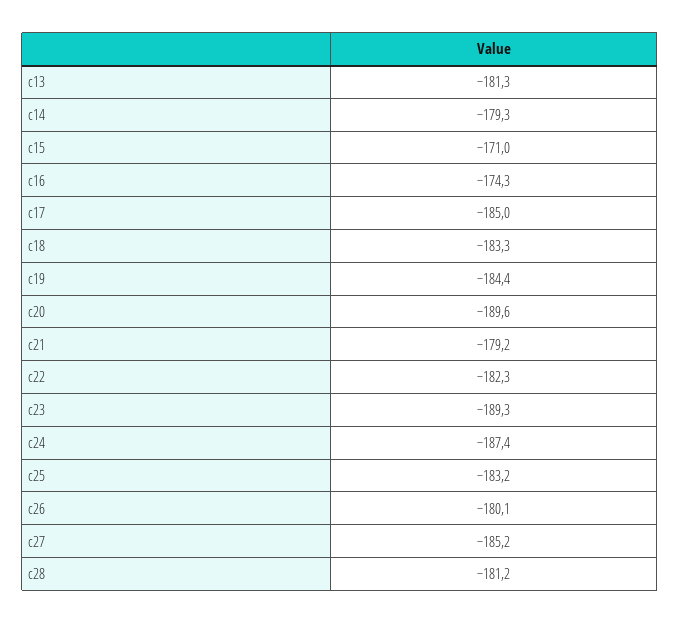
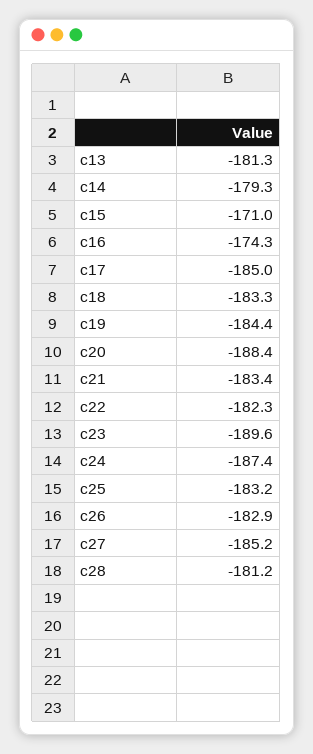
c20: -189.6 -> -188.4
c21: -179.2 -> -183.4
c23: -189.3 -> -189.6
c26: -180.1 -> -182.9

